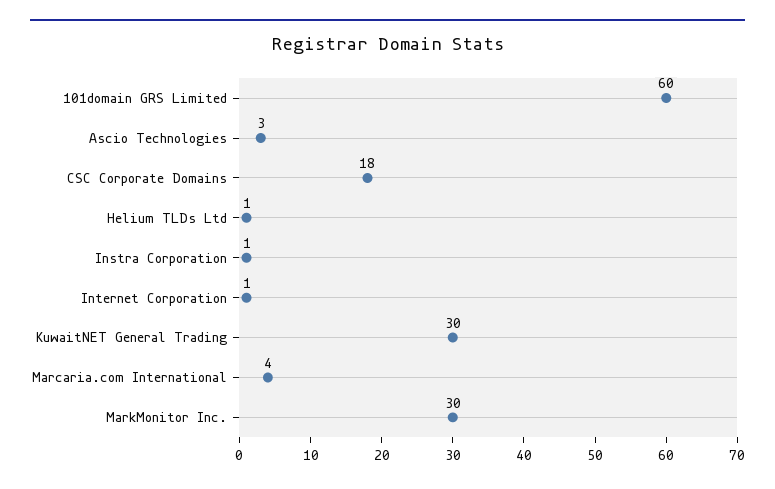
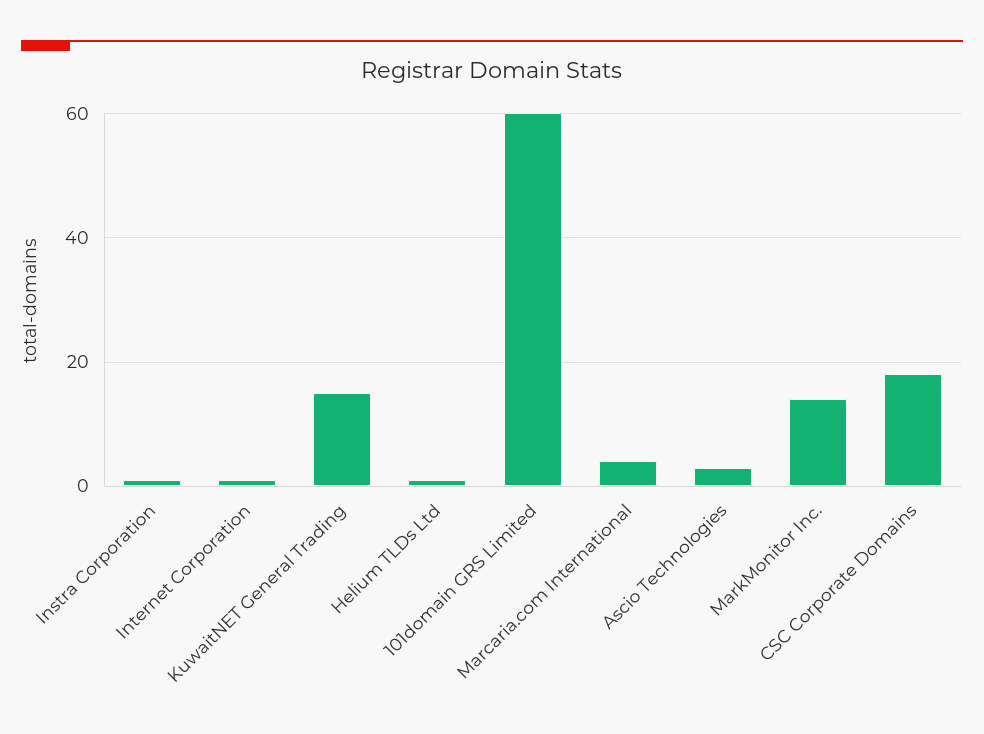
KuwaitNET General Trading: 30 -> 15
MarkMonitor Inc.: 30 -> 15

